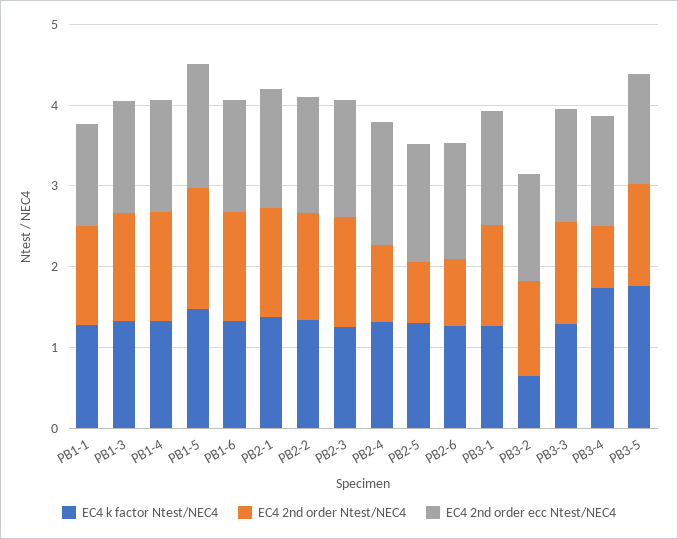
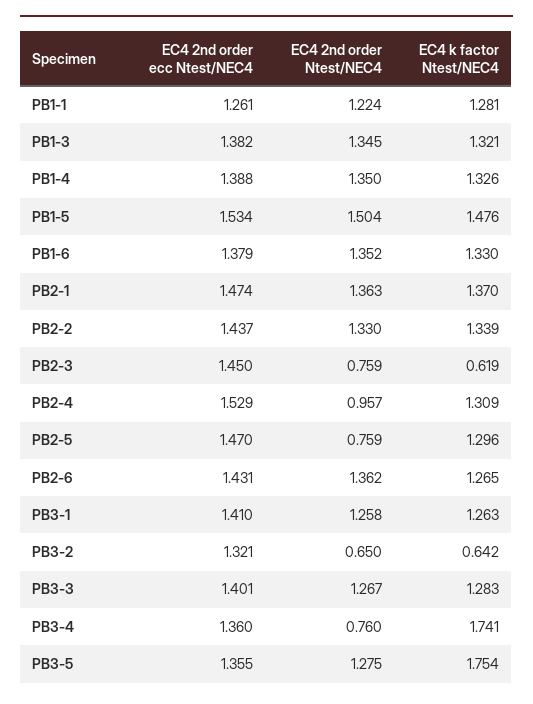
EC4 k factor Ntest/NEC4, PB2-3: 1.2 -> 0.619
EC4 2nd order Ntest/NEC4, PB2-3: 1.4 -> 0.759
EC4 2nd order Ntest/NEC4, PB2-6: 0.8 -> 1.362
EC4 2nd order Ntest/NEC4, PB3-2: 1.2 -> 0.65

